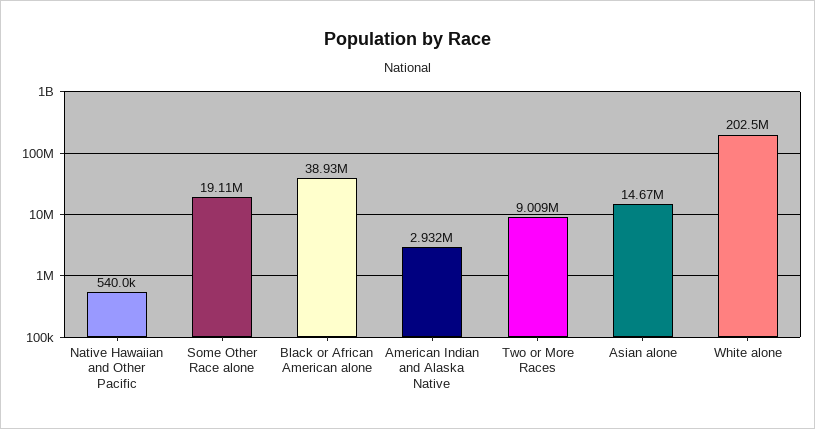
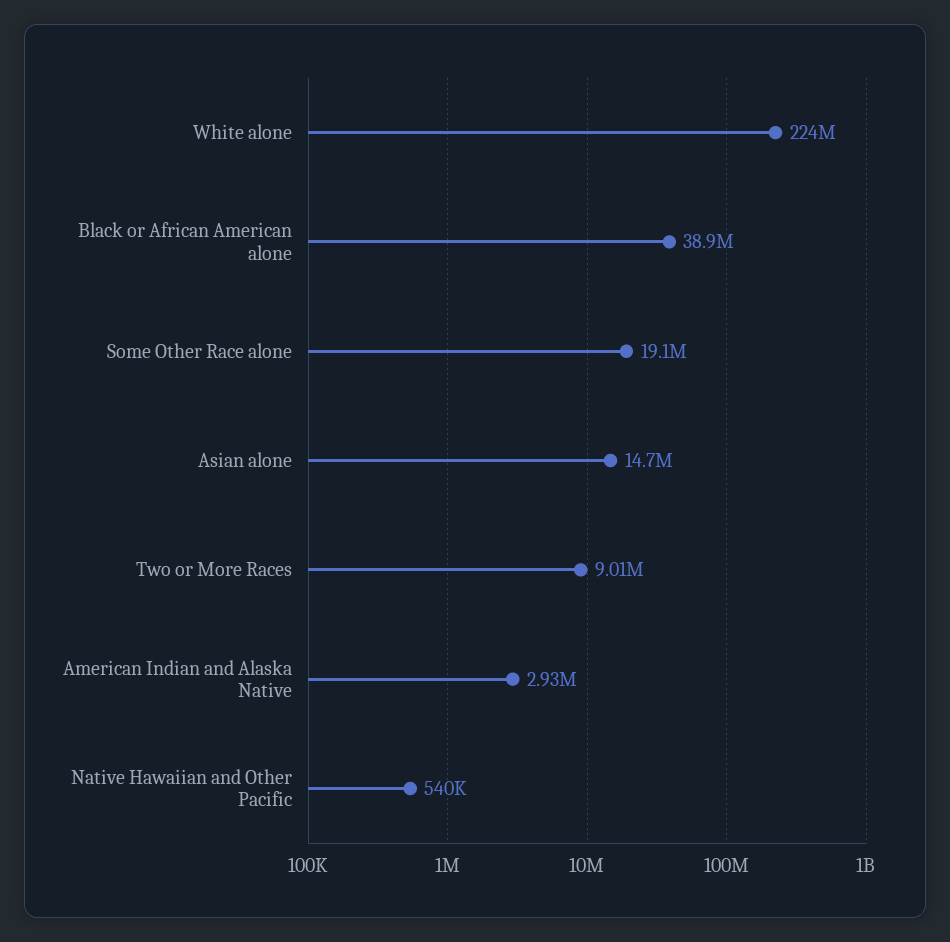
White alone: 202500000 -> 224000000

